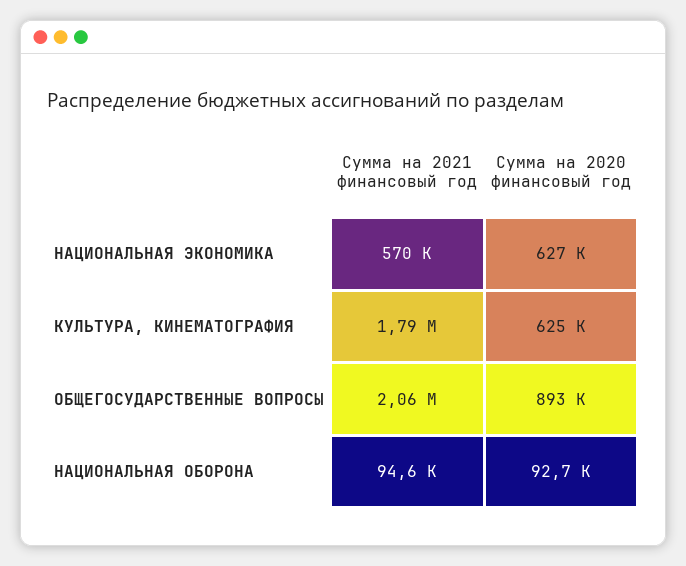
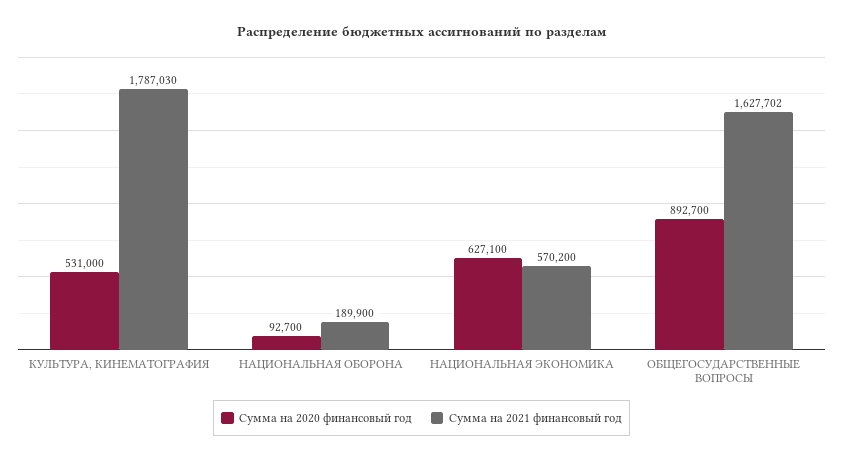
Сумма на 2020 финансовый год, КУЛЬТУРА, КИНЕМАТОГРАФИЯ: 625000 -> 531000
Сумма на 2021 финансовый год, ОБЩЕГОСУДАРСТВЕННЫЕ ВОПРОСЫ: 2060000 -> 1627702
Сумма на 2021 финансовый год, НАЦИОНАЛЬНАЯ ОБОРОНА: 94600 -> 189900

